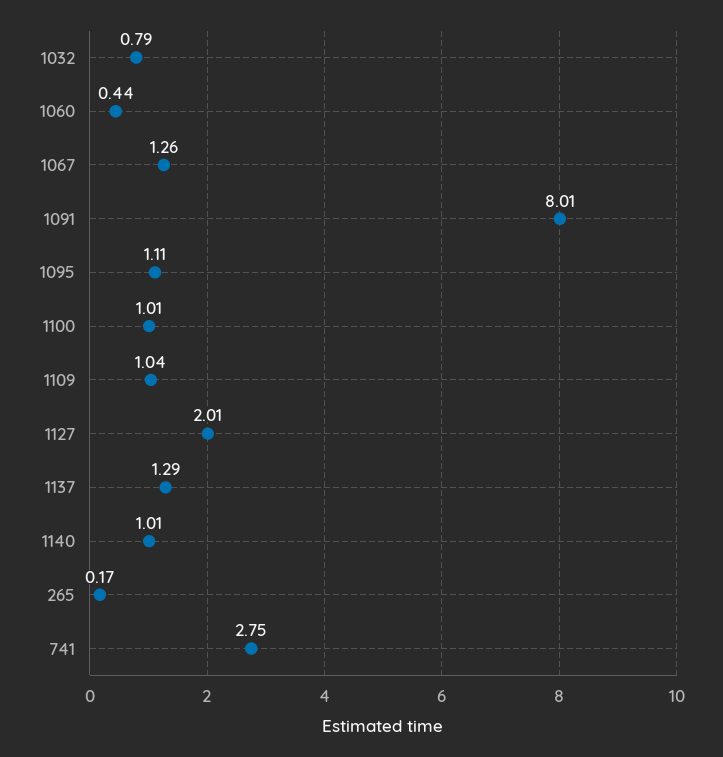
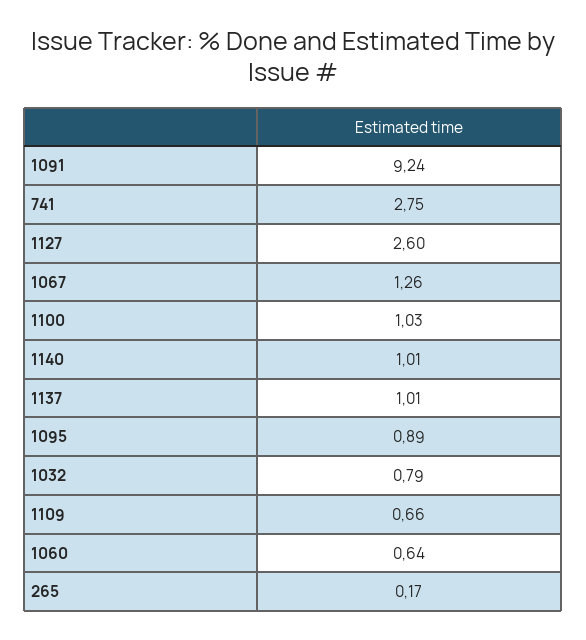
1060: 0.44 -> 0.64
1091: 8.01 -> 9.24
1095: 1.11 -> 0.89
1100: 1.01 -> 1.03
1109: 1.04 -> 0.66
1127: 2.01 -> 2.6
1137: 1.29 -> 1.01

